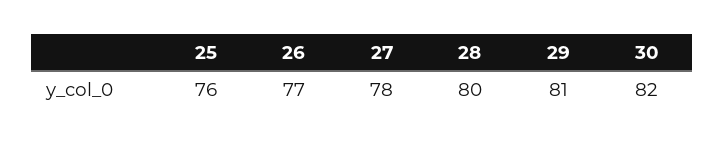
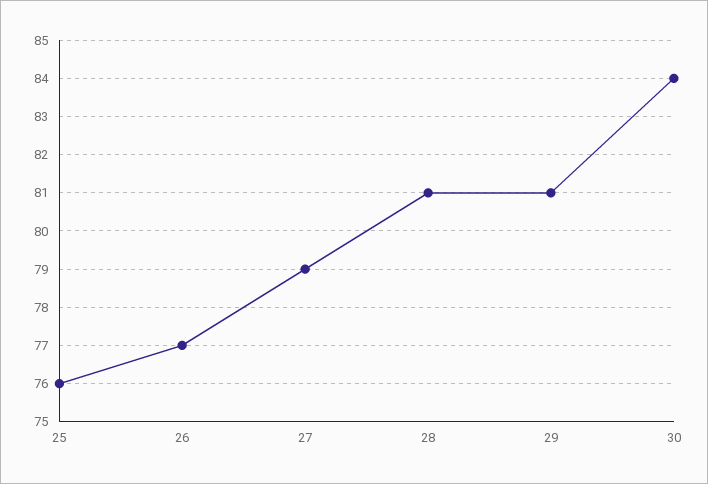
27: 78 -> 79
28: 80 -> 81
30: 82 -> 84

